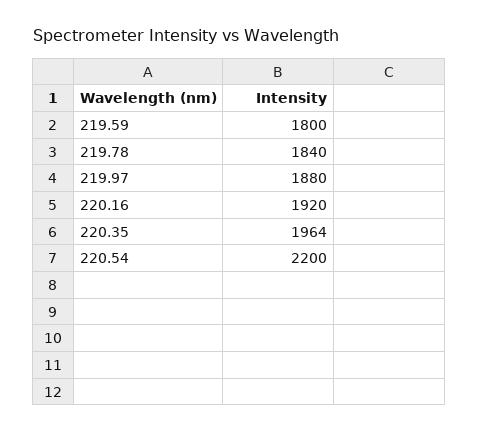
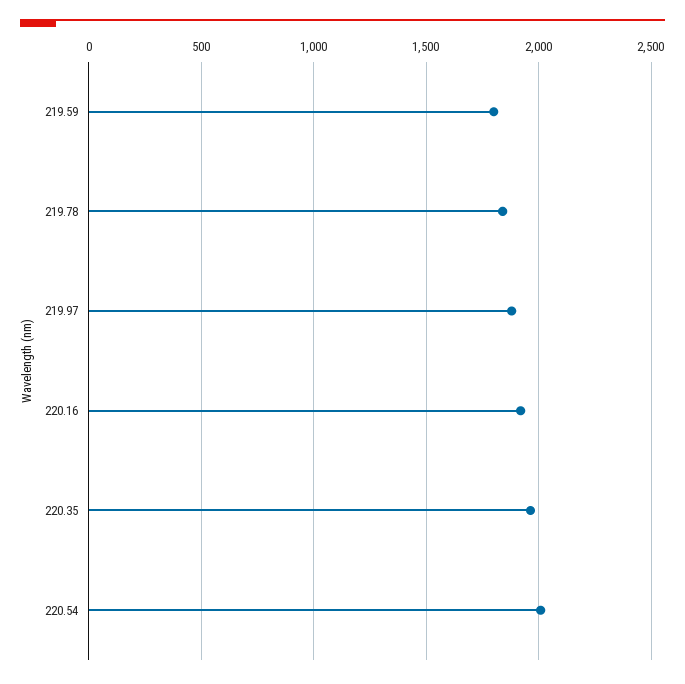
220.54: 2200 -> 2000

